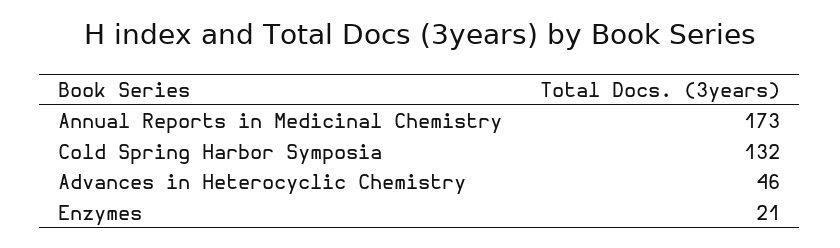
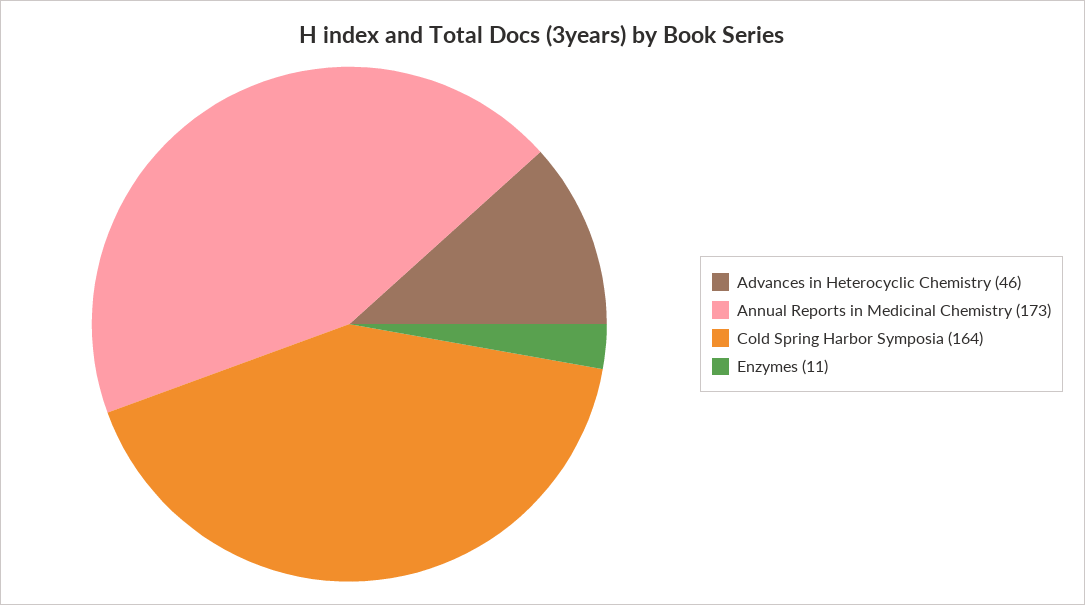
Cold Spring Harbor Symposia: 132 -> 164
Enzymes: 21 -> 11

